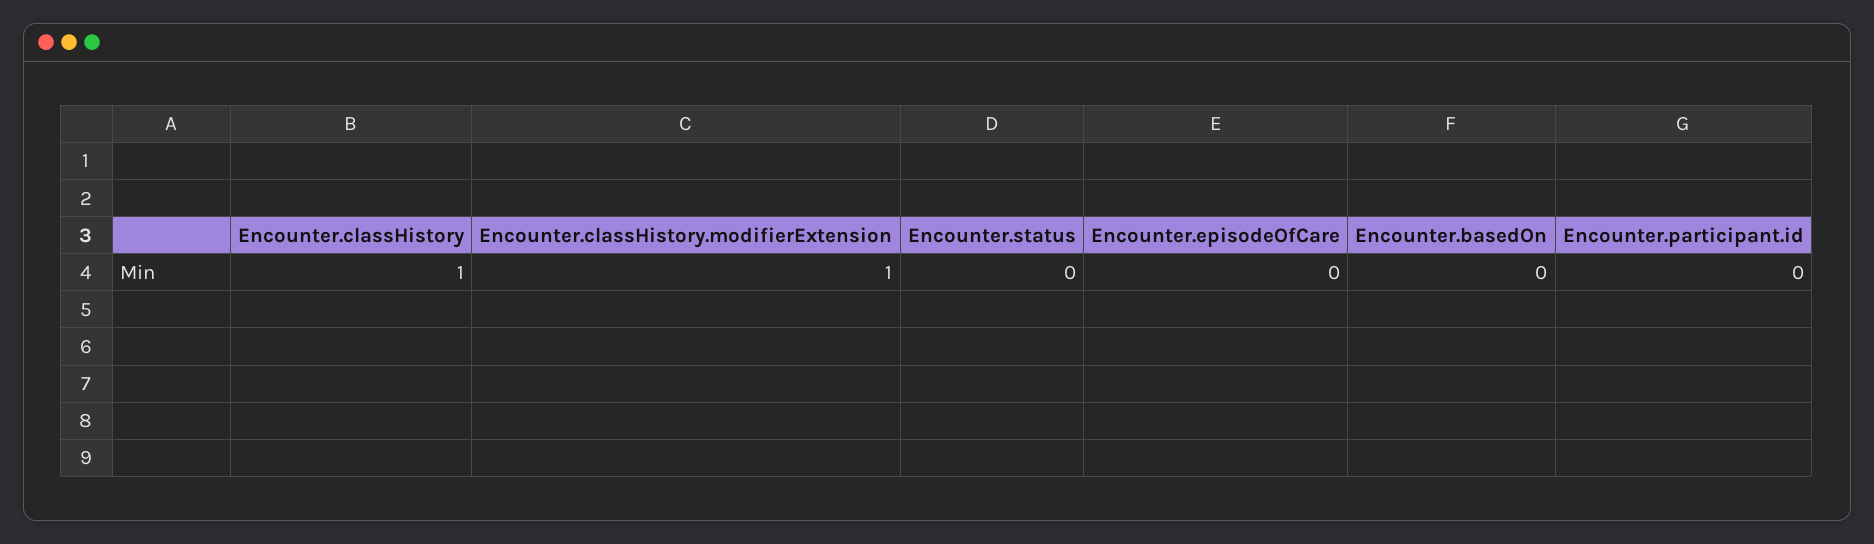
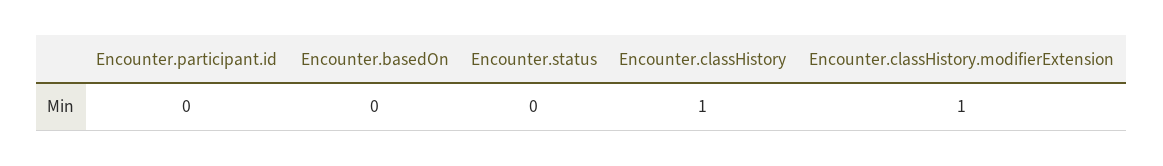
Encounter.episodeOfCare: 0 -> none

